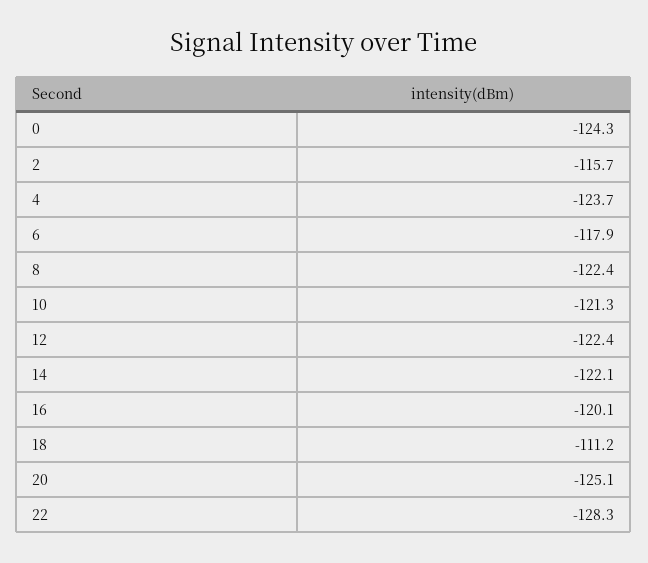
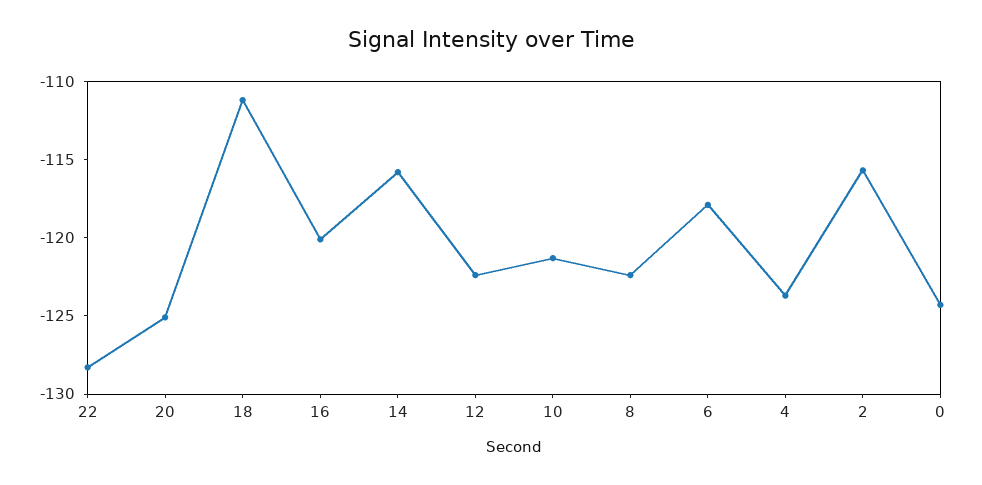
14: -122.1 -> -116

